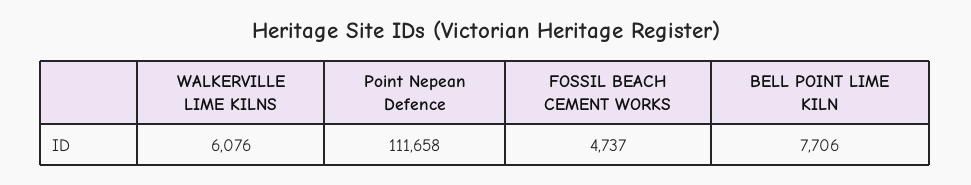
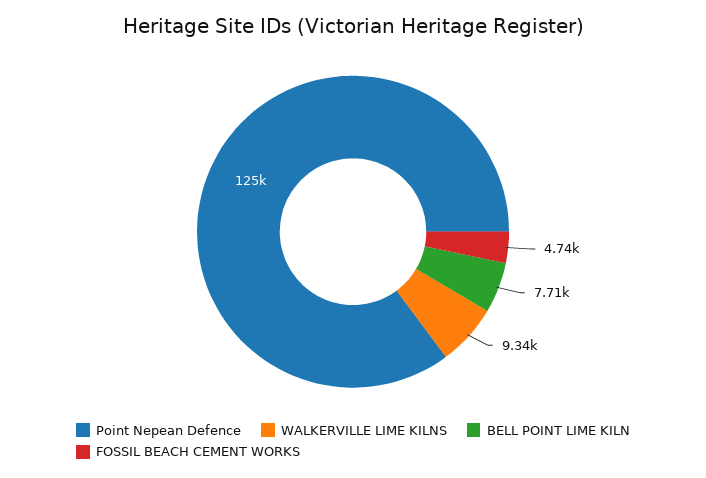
WALKERVILLE LIME KILNS: 6076 -> 9340
Point Nepean Defence: 111658 -> 125000

